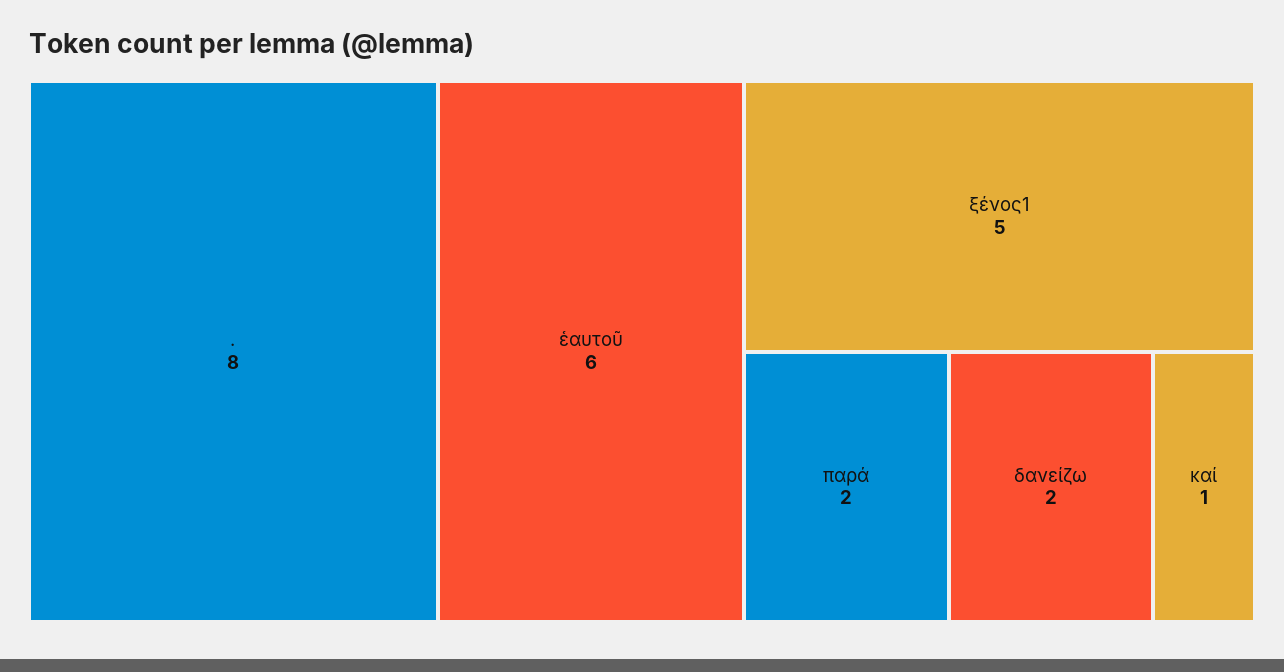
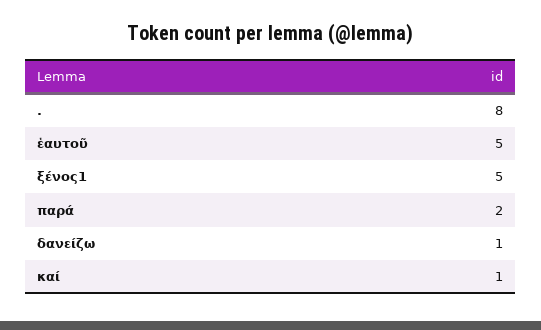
ἑαυτοῦ: 6 -> 5
δανείζω: 2 -> 1

